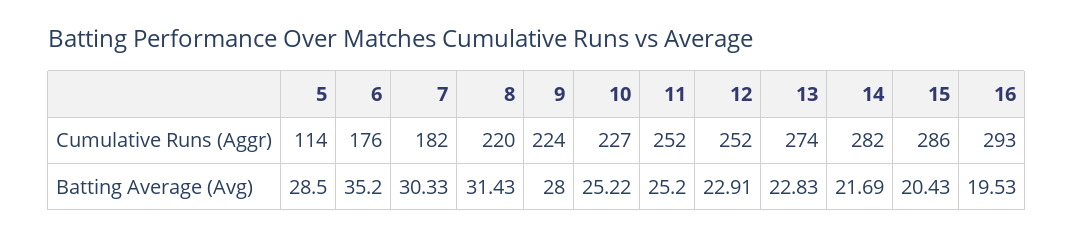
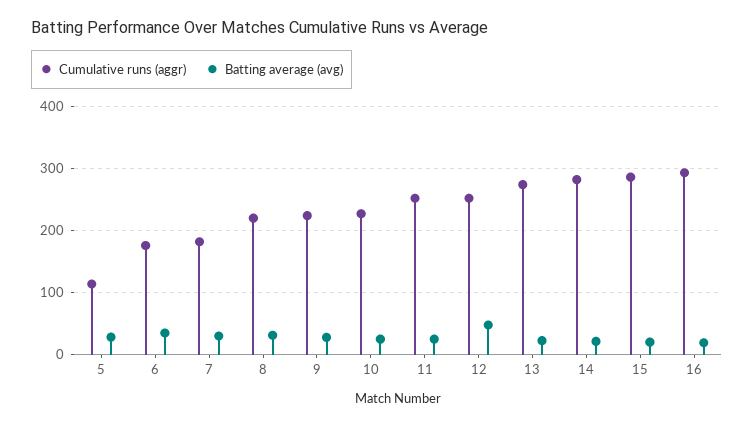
Batting Average (Avg), 12: 22.91 -> 50

